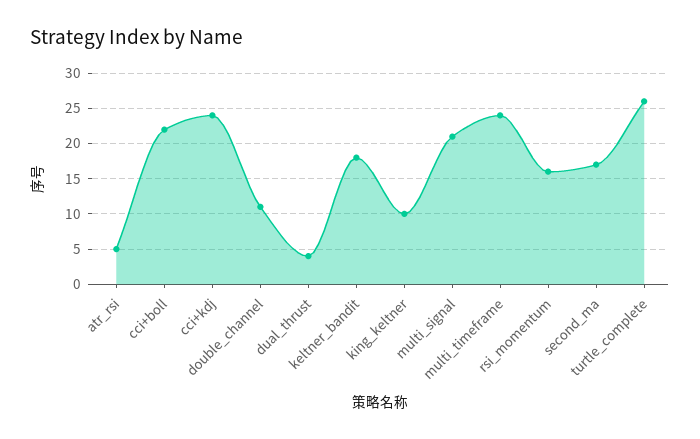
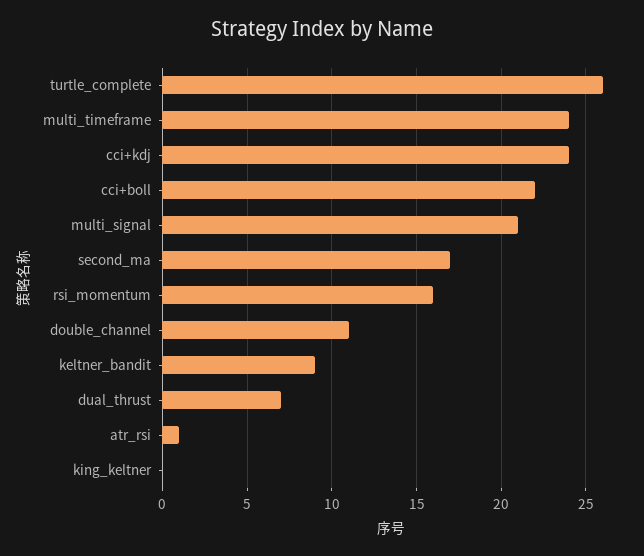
atr_rsi: 5 -> 1
dual_thrust: 4 -> 7
keltner_bandit: 18 -> 9
king_keltner: 10 -> 0

